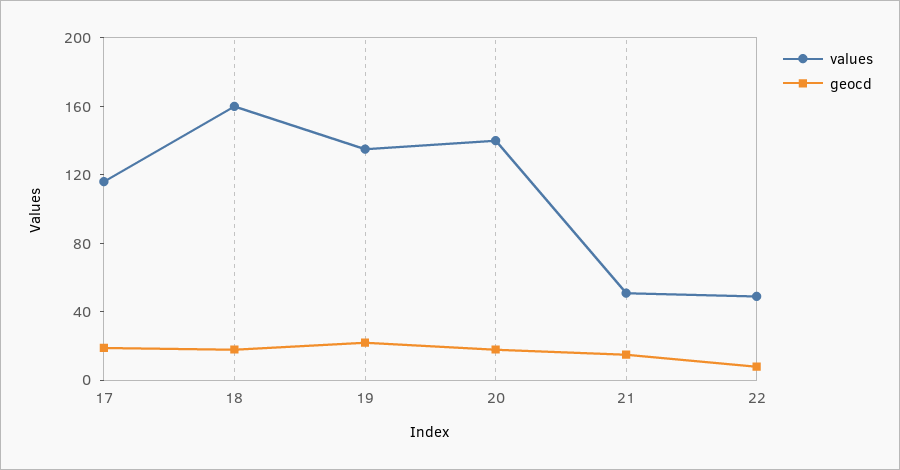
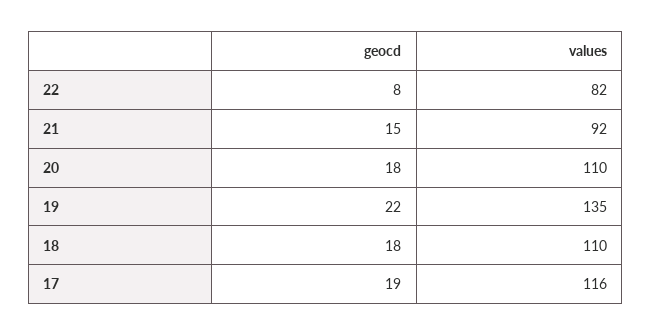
values, 18: 160 -> 110
values, 20: 140 -> 110
values, 21: 50 -> 92
values, 22: 50 -> 82

